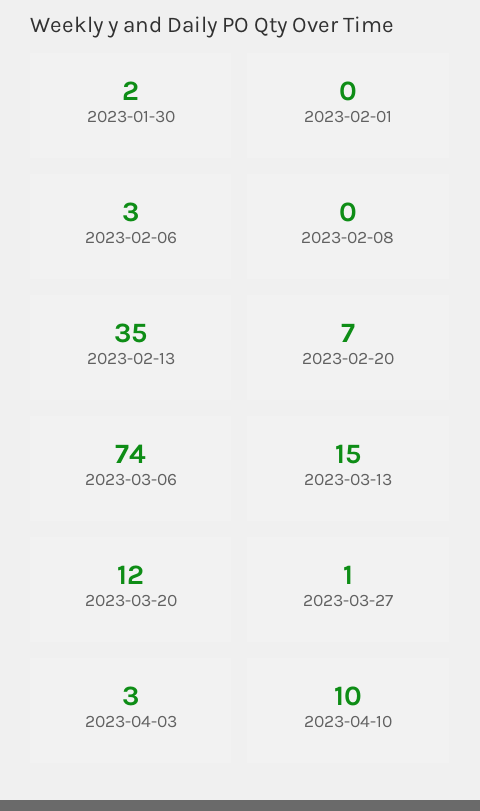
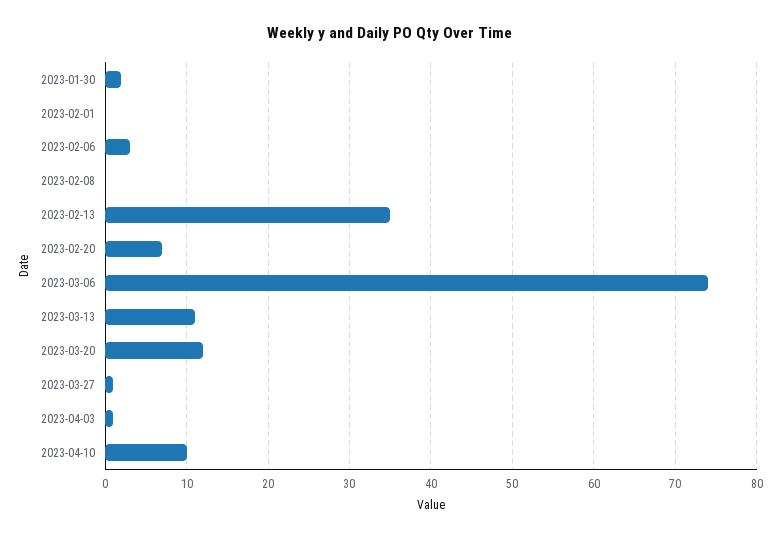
2023-03-13: 15 -> 11
2023-04-03: 3 -> 1

